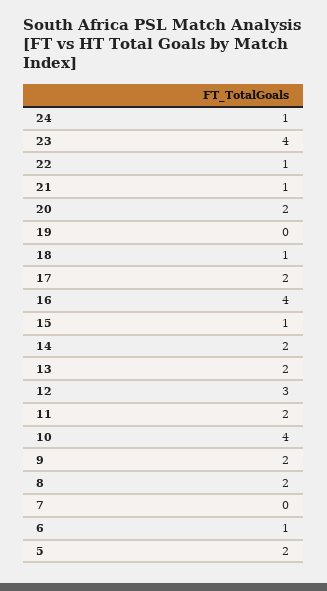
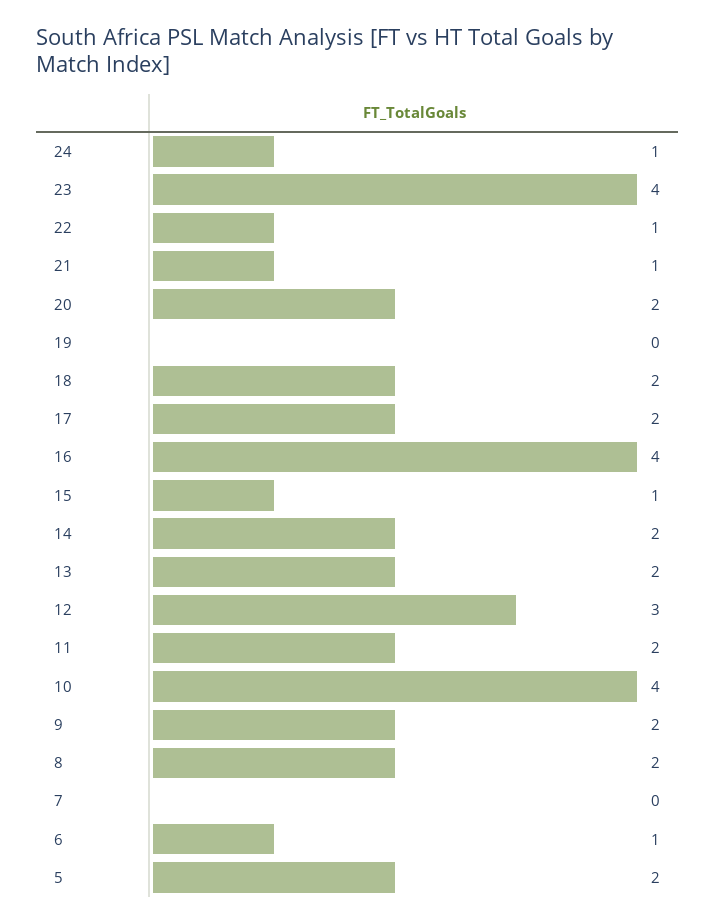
18: 1 -> 2

